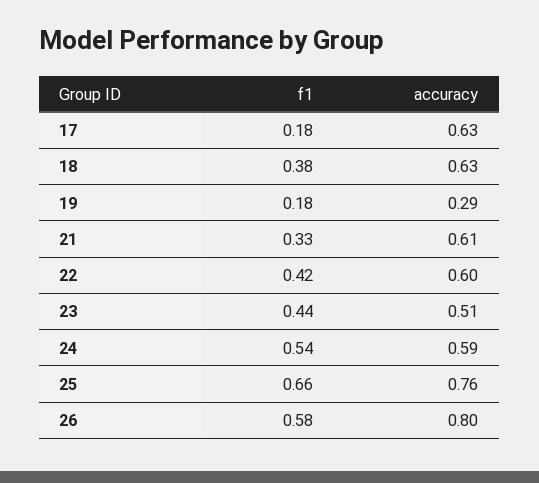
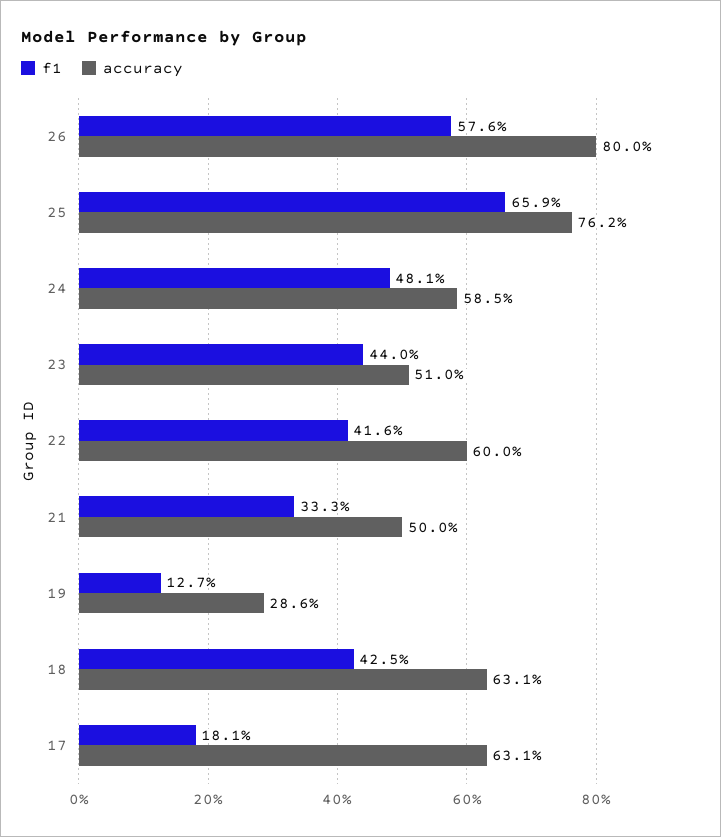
f1, 18: 0.38 -> 0.425
f1, 19: 0.18 -> 0.127
accuracy, 21: 0.61 -> 0.5
f1, 24: 0.54 -> 0.481

